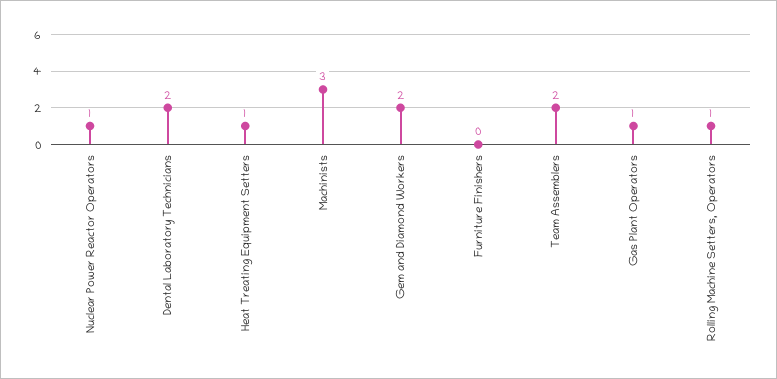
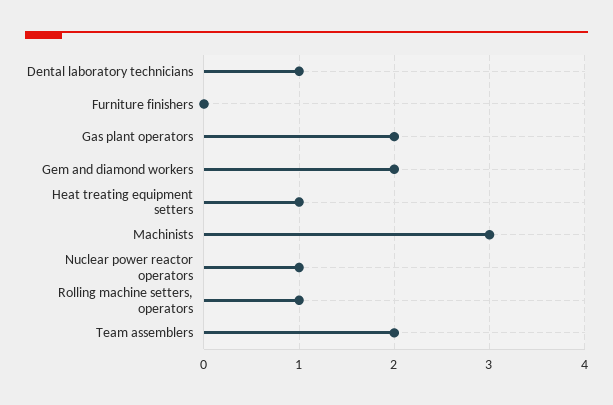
Dental Laboratory Technicians: 2 -> 1
Gas Plant Operators: 1 -> 2

